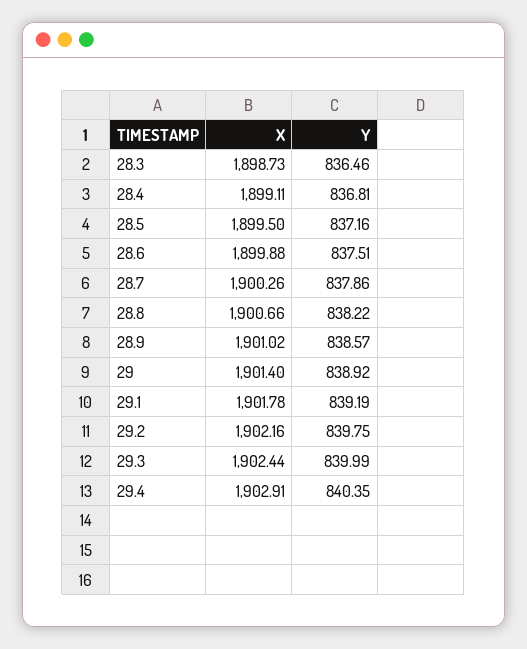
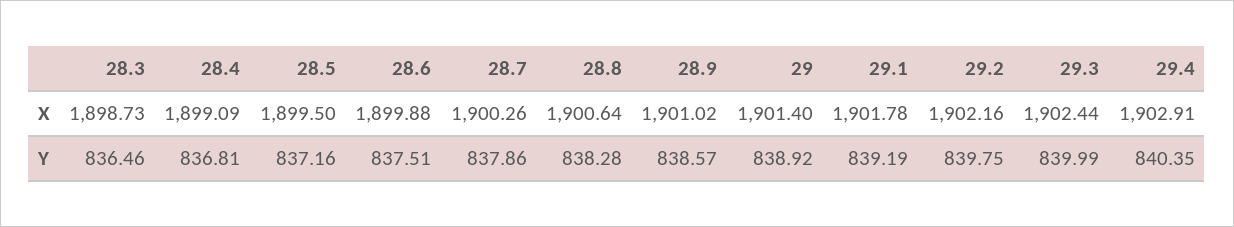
X, 28.4: 1899.11 -> 1899.09
X, 28.8: 1900.66 -> 1900.64
Y, 28.8: 838.22 -> 838.28

